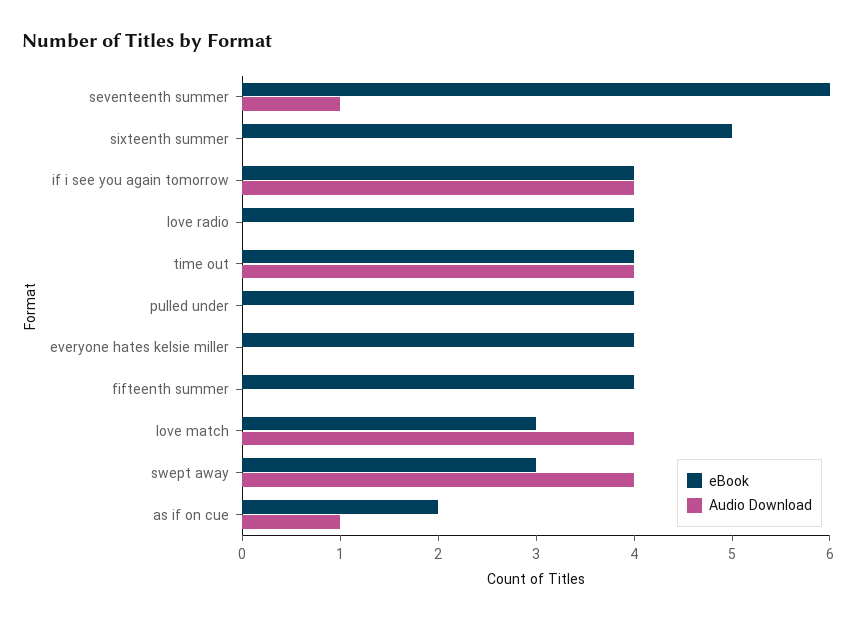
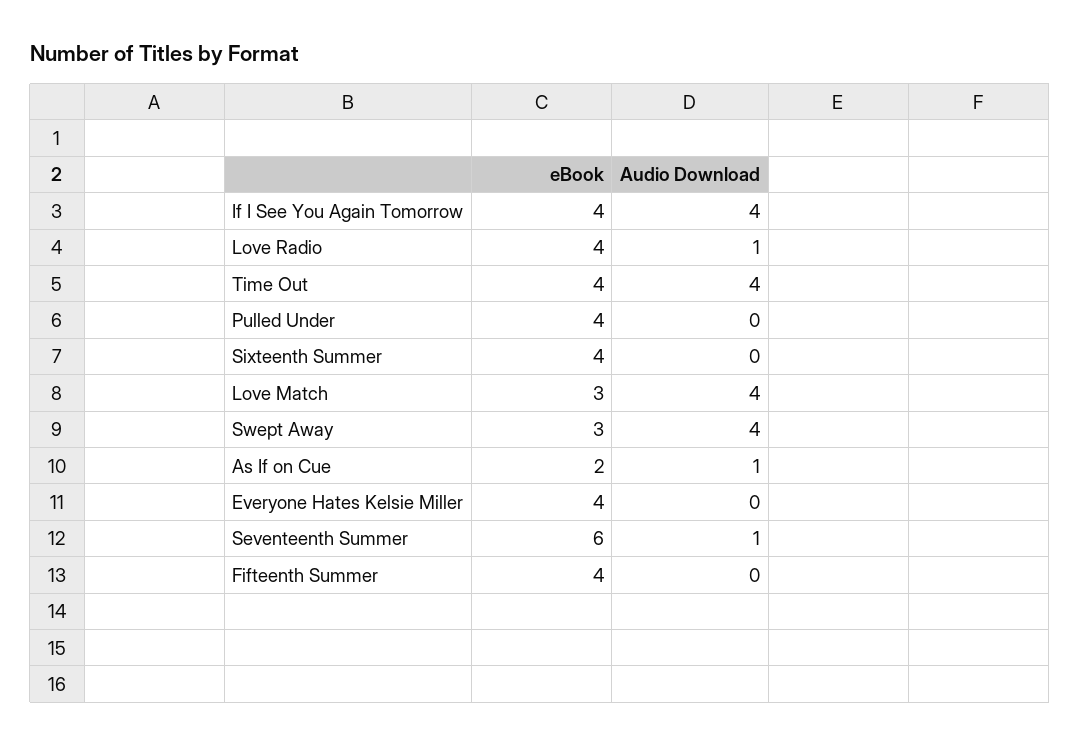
eBook, sixteenth summer: 5 -> 4
Audio Download, love radio: 0 -> 1

